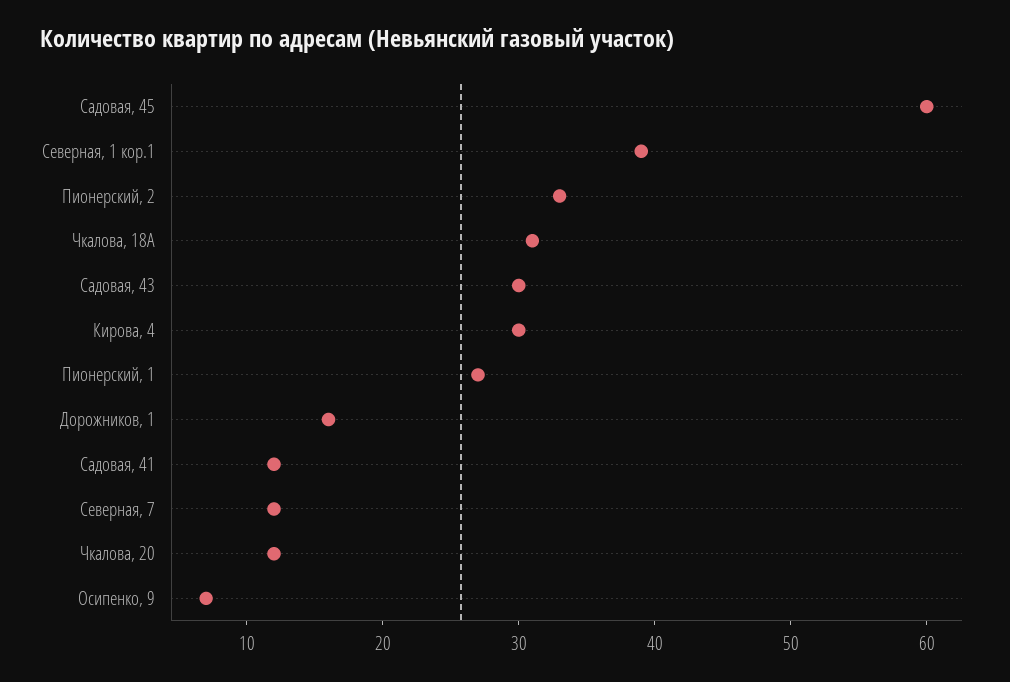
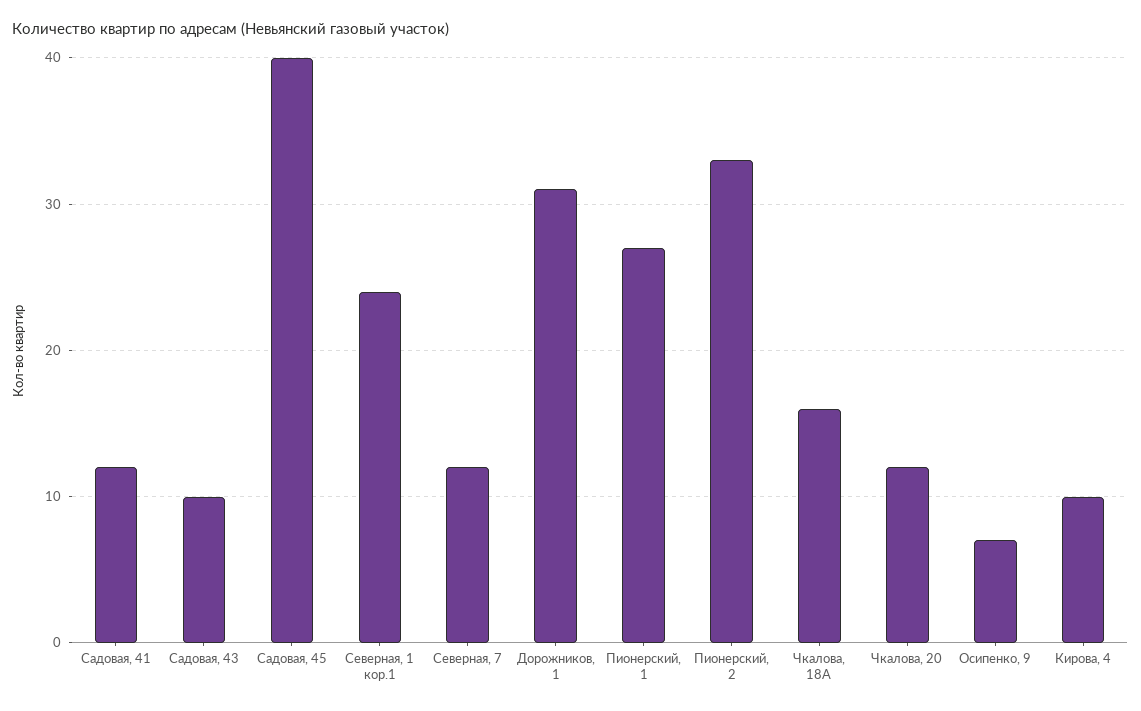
Садовая, 45: 60 -> 40
Северная, 1 кор.1: 39 -> 24
Чкалова, 18А: 31 -> 16
Садовая, 43: 30 -> 10
Кирова, 4: 30 -> 10
Дорожников, 1: 16 -> 31

